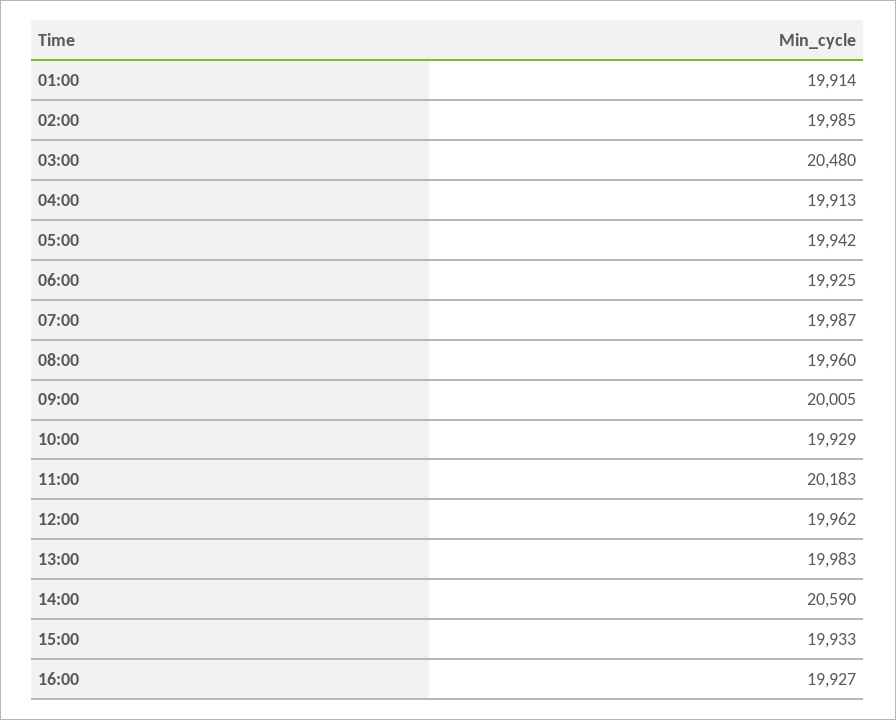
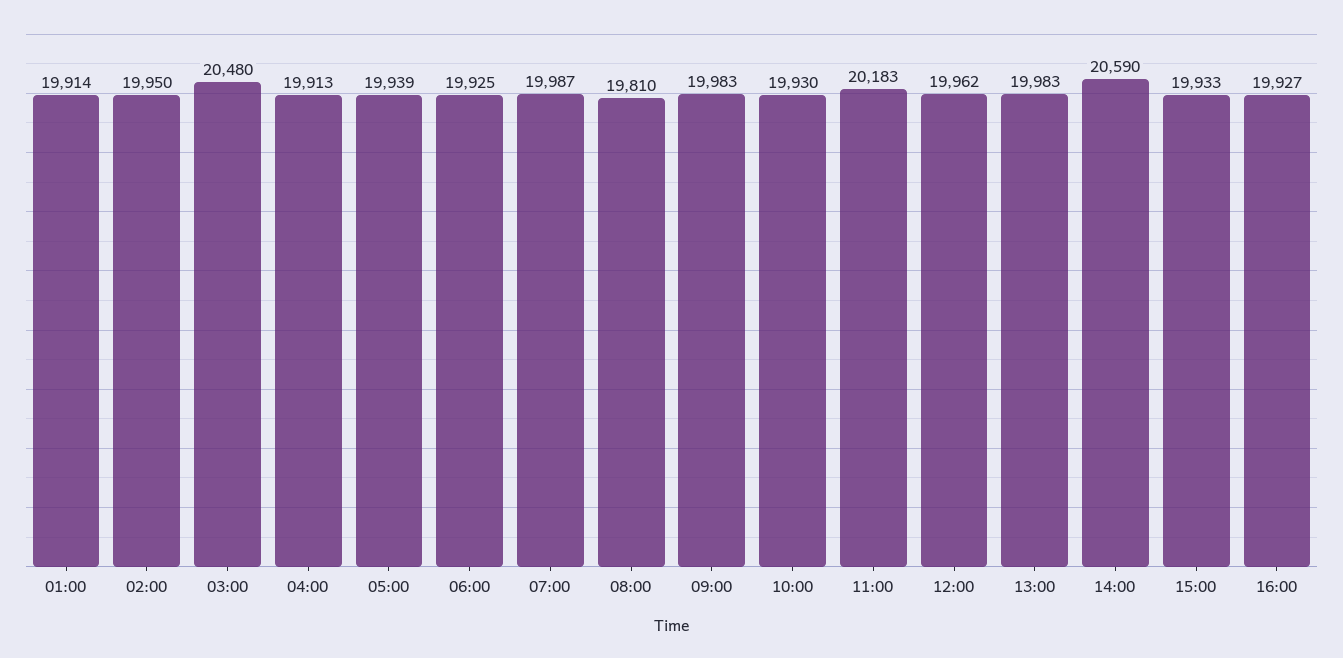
02:00: 19985 -> 19950
05:00: 19942 -> 19939
08:00: 19960 -> 19810
09:00: 20005 -> 19983
10:00: 19929 -> 19930

